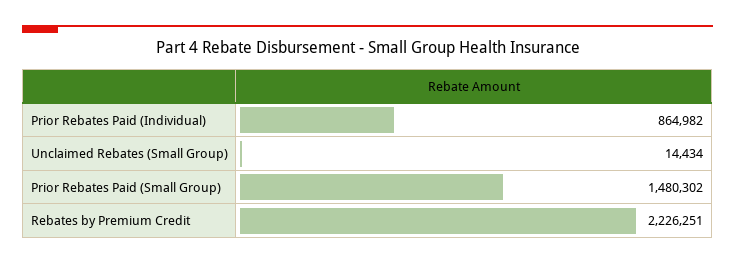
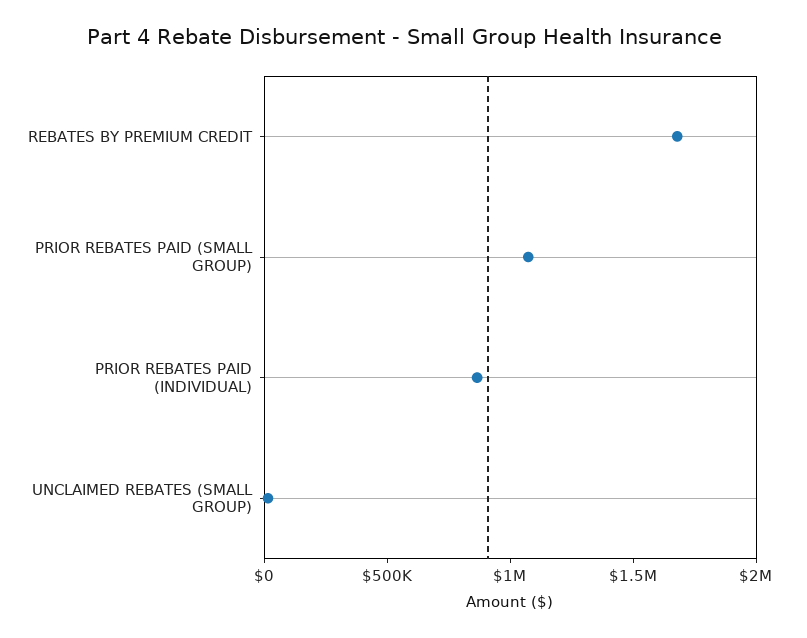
Prior Rebates Paid (Small Group): 1480302 -> 1100000
Rebates by Premium Credit: 2226251 -> 1700000

